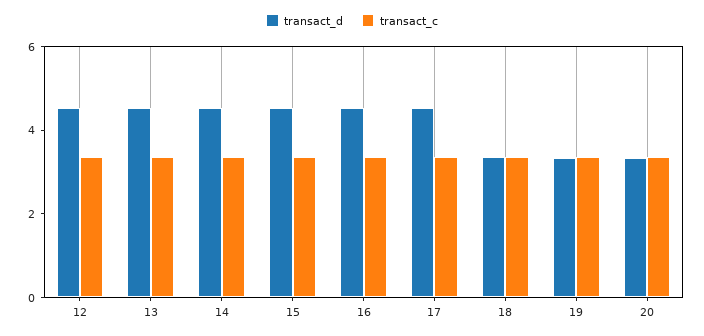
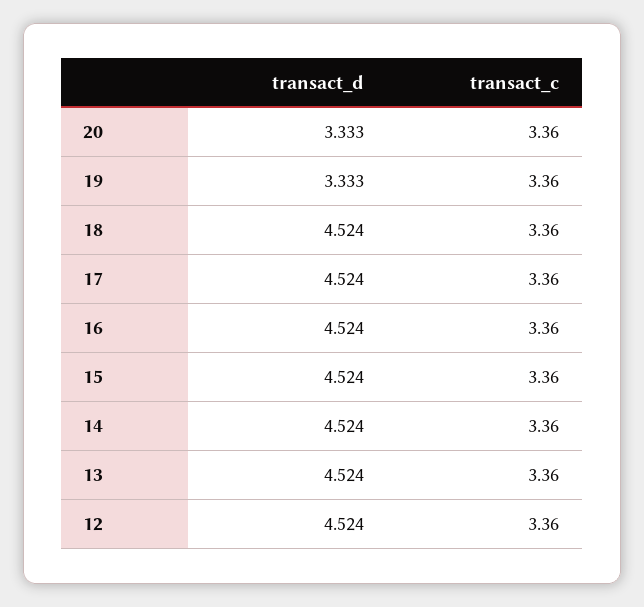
transact_d, 18: 3.5 -> 4.524

